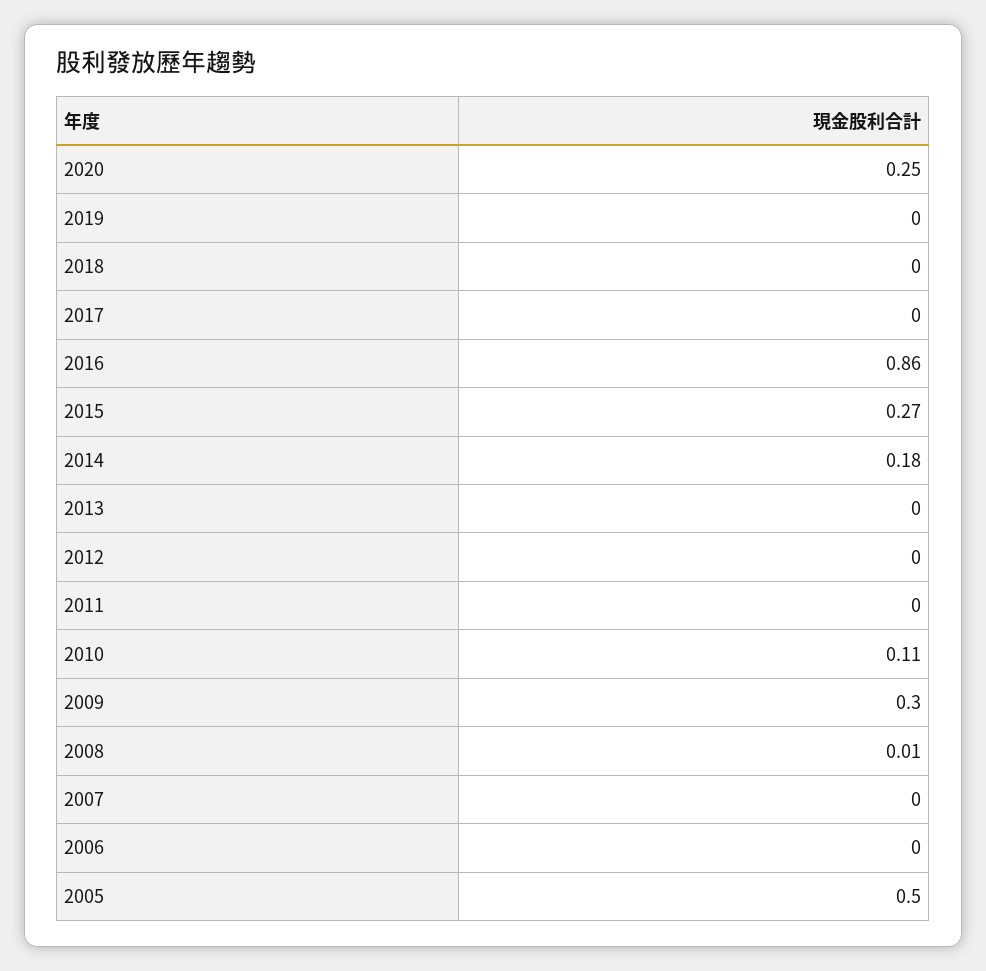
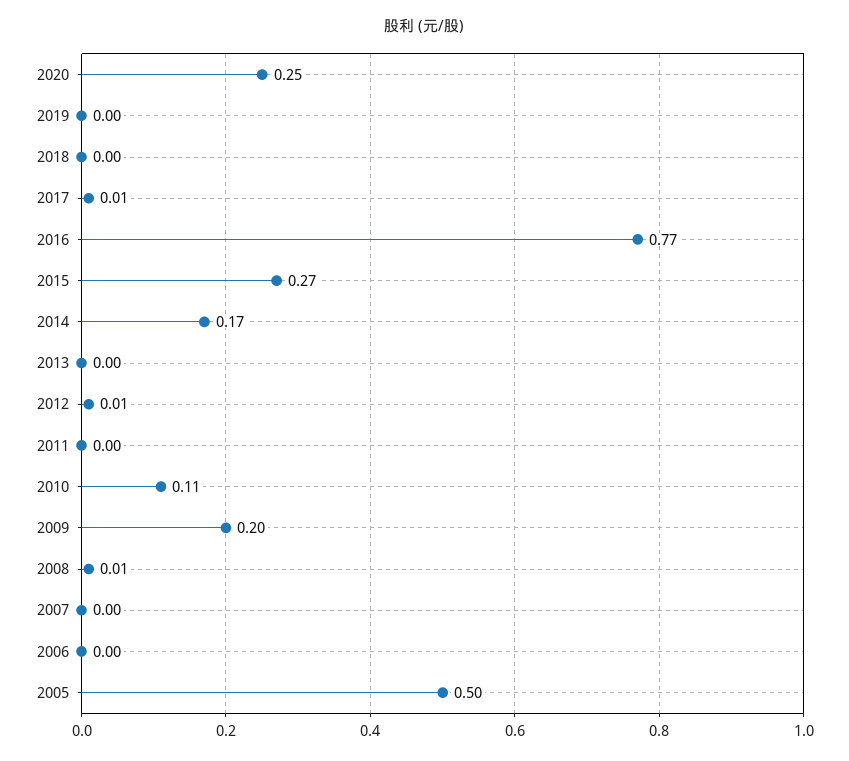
2017: 0 -> 0.01
2016: 0.86 -> 0.77
2014: 0.18 -> 0.17
2012: 0 -> 0.01
2009: 0.3 -> 0.2

